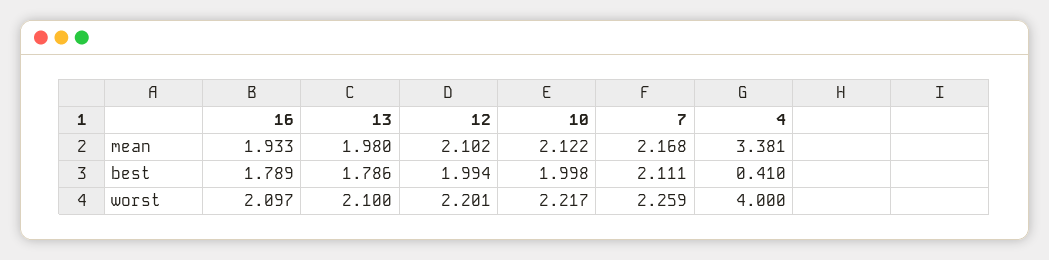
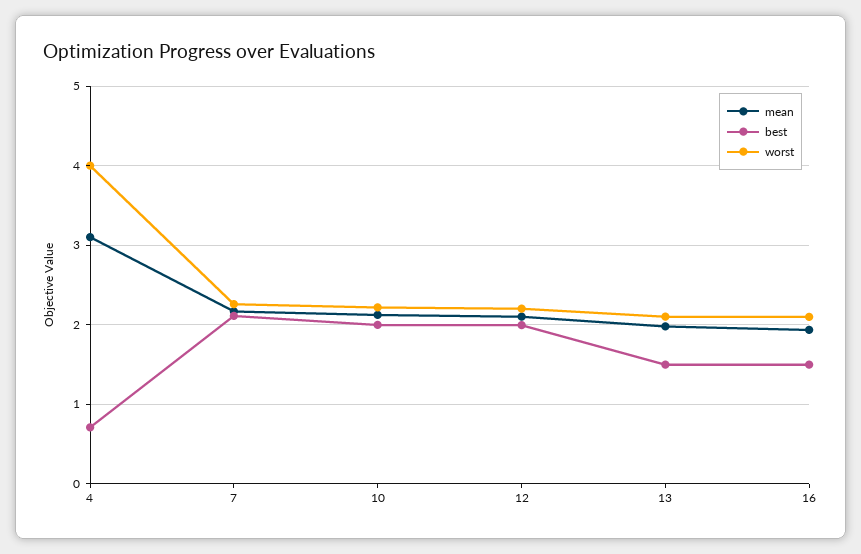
mean, 4: 3.381 -> 3.1
best, 16: 1.789 -> 1.5
best, 13: 1.786 -> 1.5
best, 4: 0.41 -> 0.7

